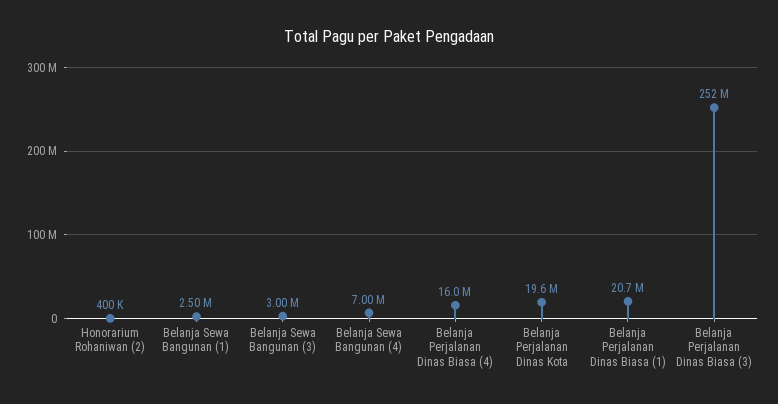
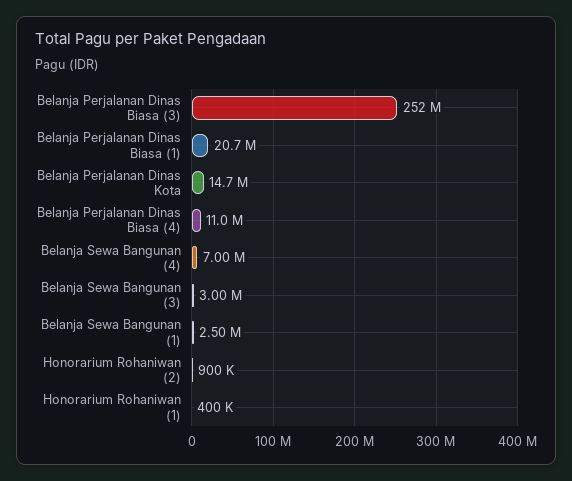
Honorarium Rohaniwan (2): 400000 -> 900000
Belanja Perjalanan Dinas Biasa (4): 16000000 -> 11000000
Belanja Perjalanan Dinas Kota: 19600000 -> 14700000
Honorarium Rohaniwan (1): none -> 400000

